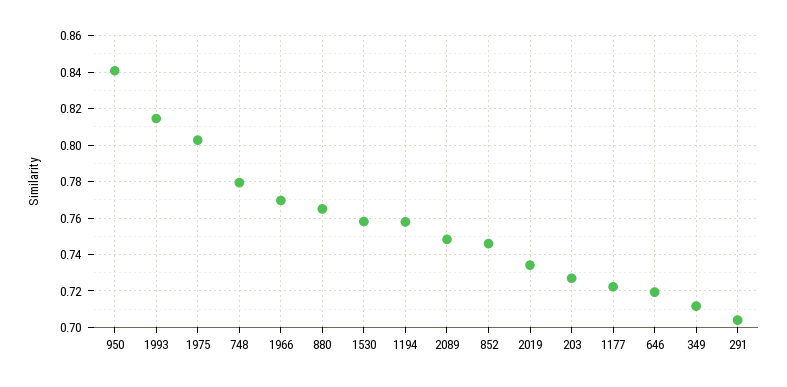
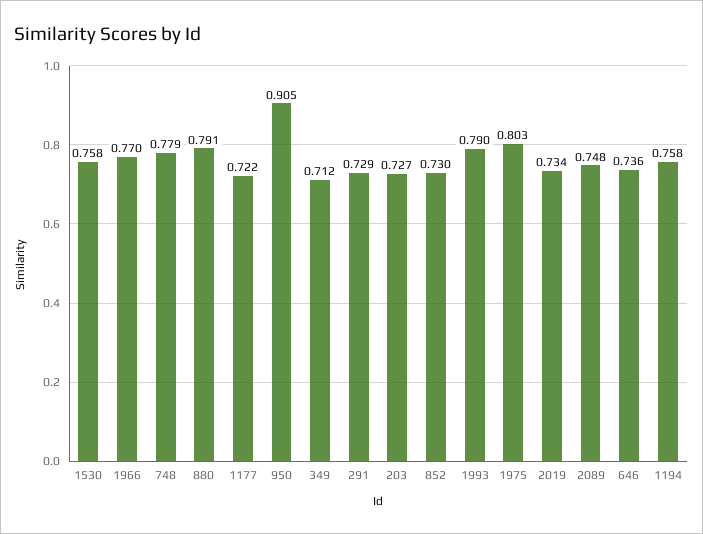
950: 0.84 -> 0.905
1993: 0.815 -> 0.79
880: 0.765 -> 0.791
852: 0.745 -> 0.73
646: 0.72 -> 0.736
291: 0.705 -> 0.729

